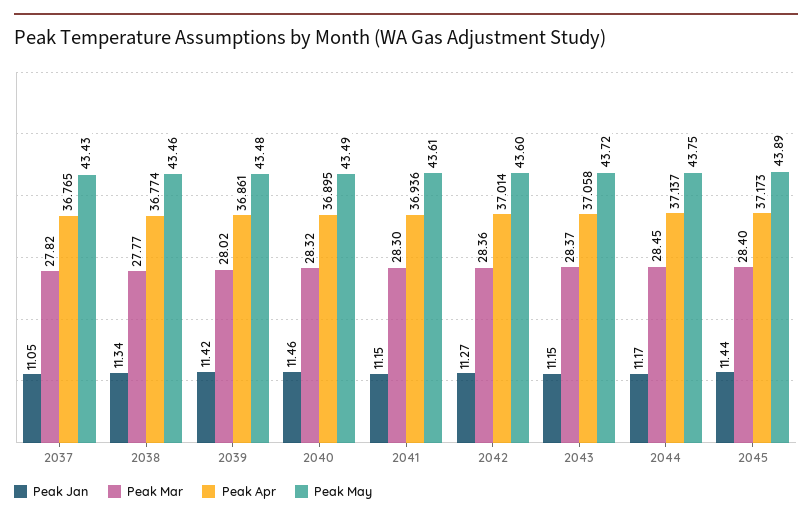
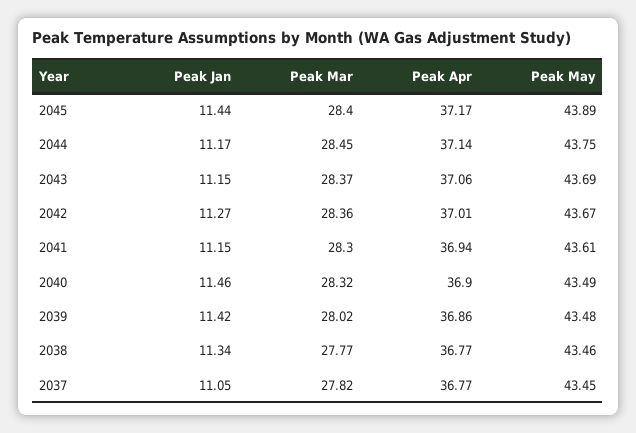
Peak May, 2037: 43.43 -> 43.45
Peak May, 2042: 43.6 -> 43.67
Peak May, 2043: 43.72 -> 43.69

